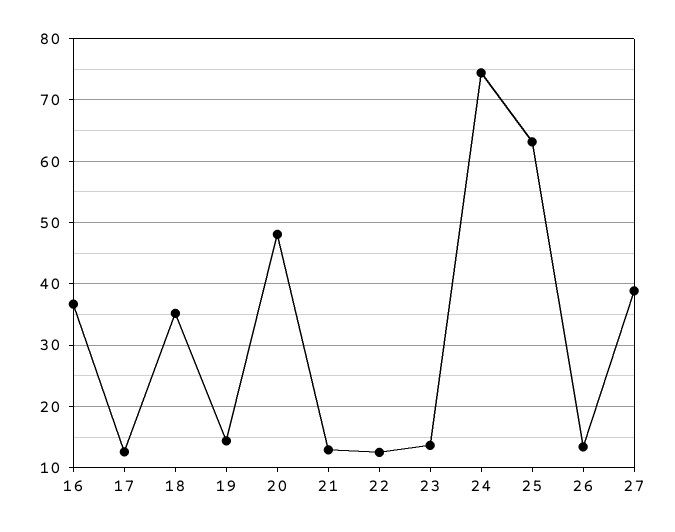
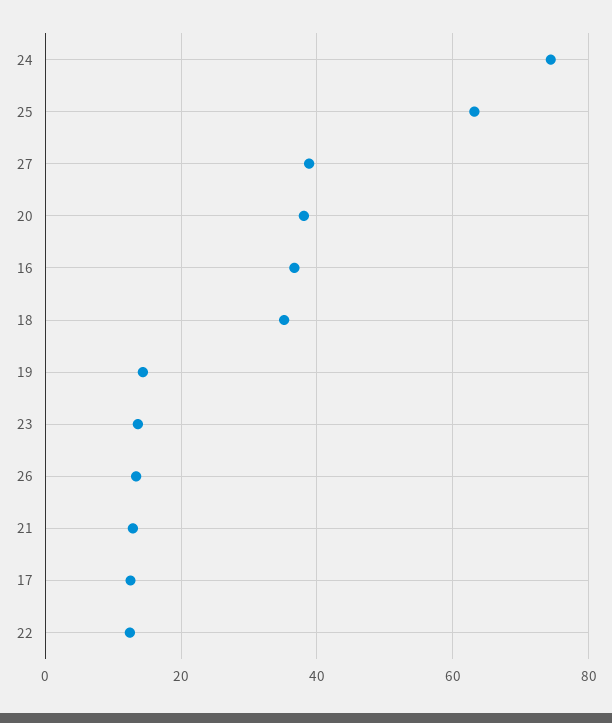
20: 48 -> 38

